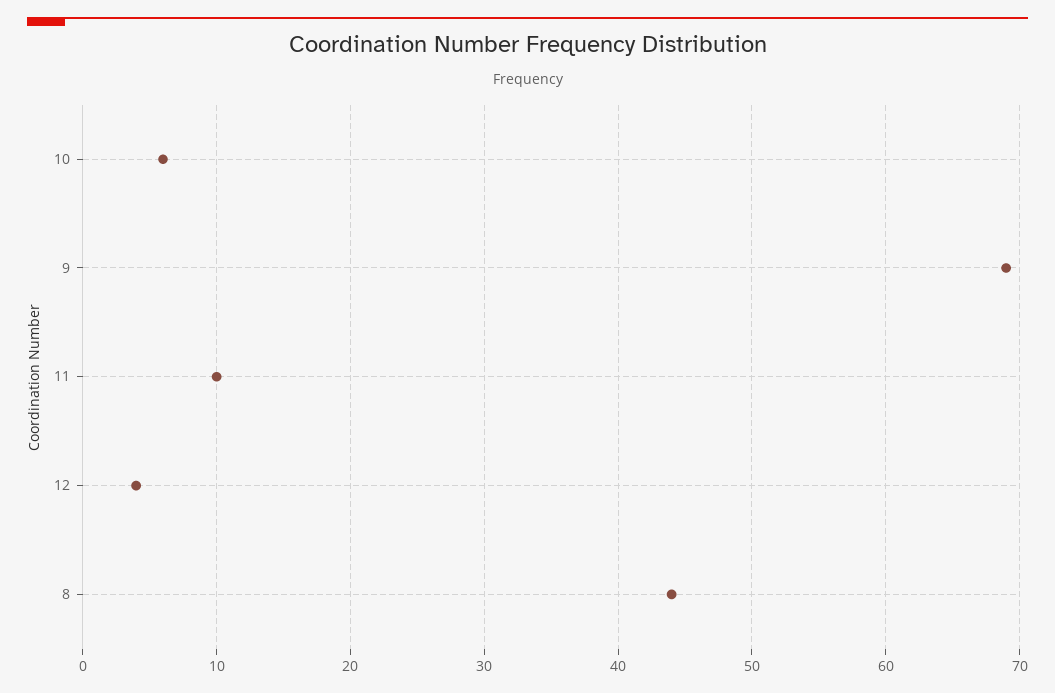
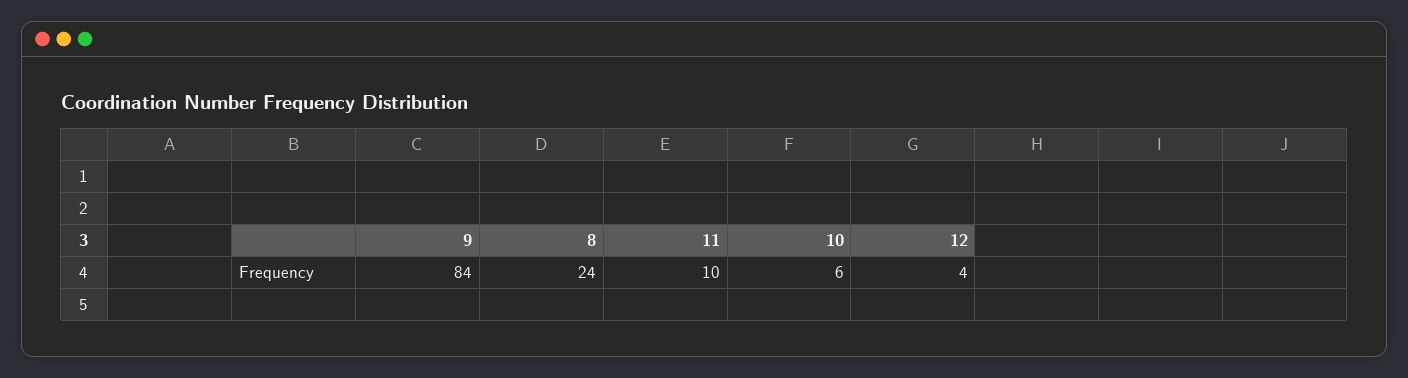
9: 69 -> 84
8: 44 -> 24

